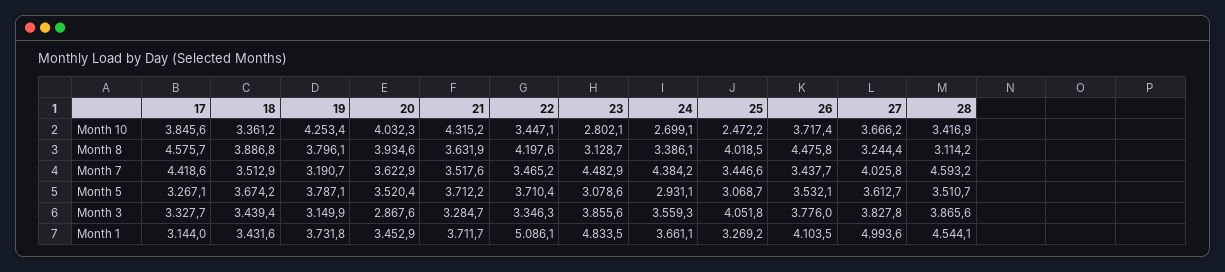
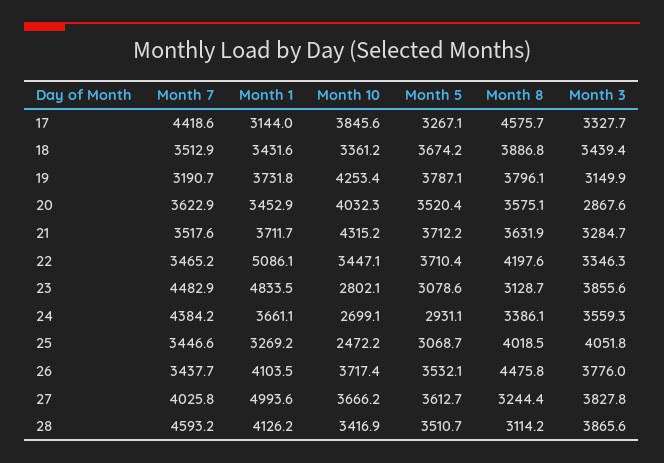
20, Month 8: 3934.6 -> 3575.1
28, Month 1: 4544.1 -> 4126.2

